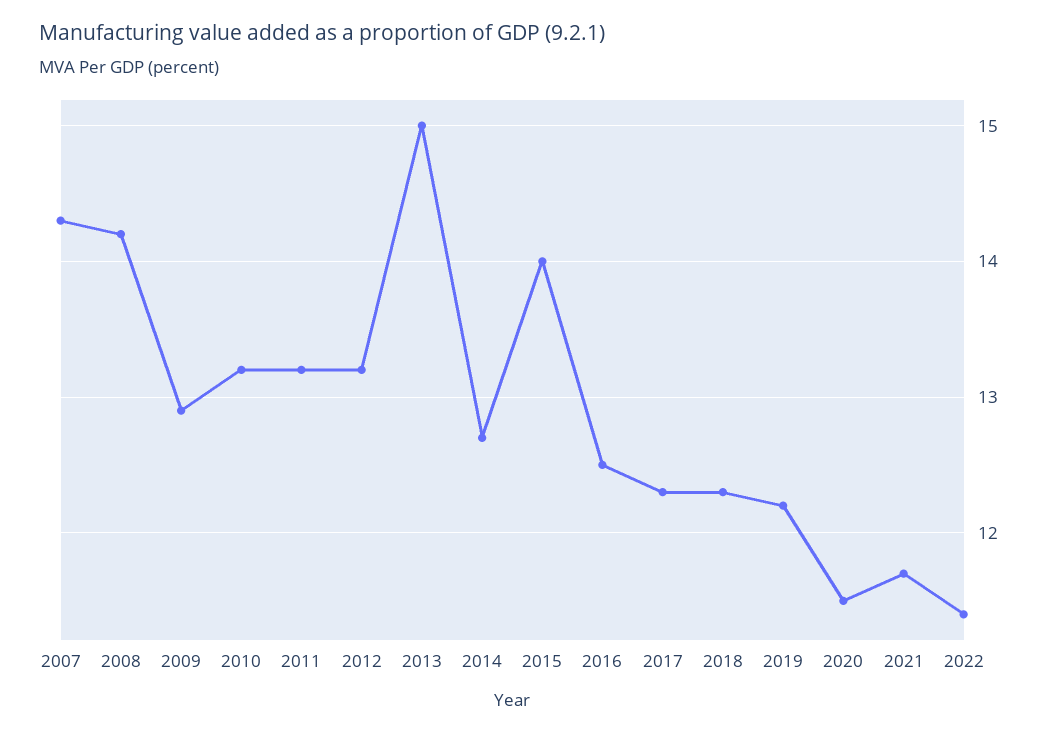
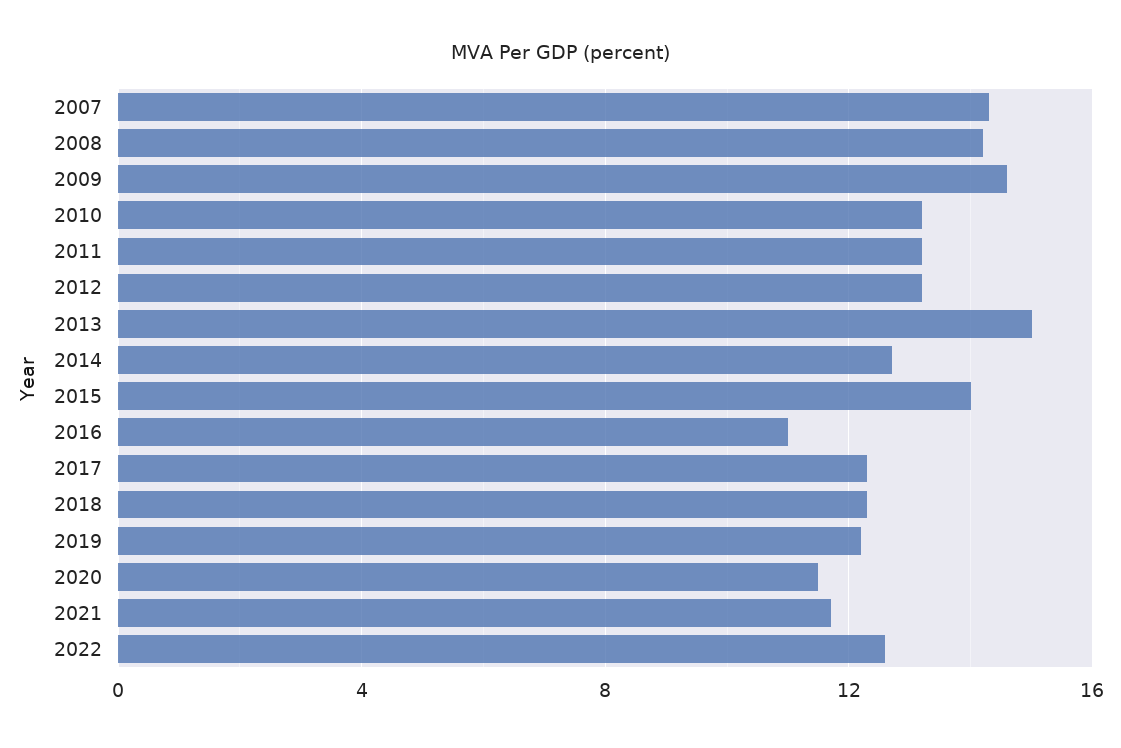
2009: 12.9 -> 14.5
2016: 12.5 -> 11
2022: 11.4 -> 12.5

